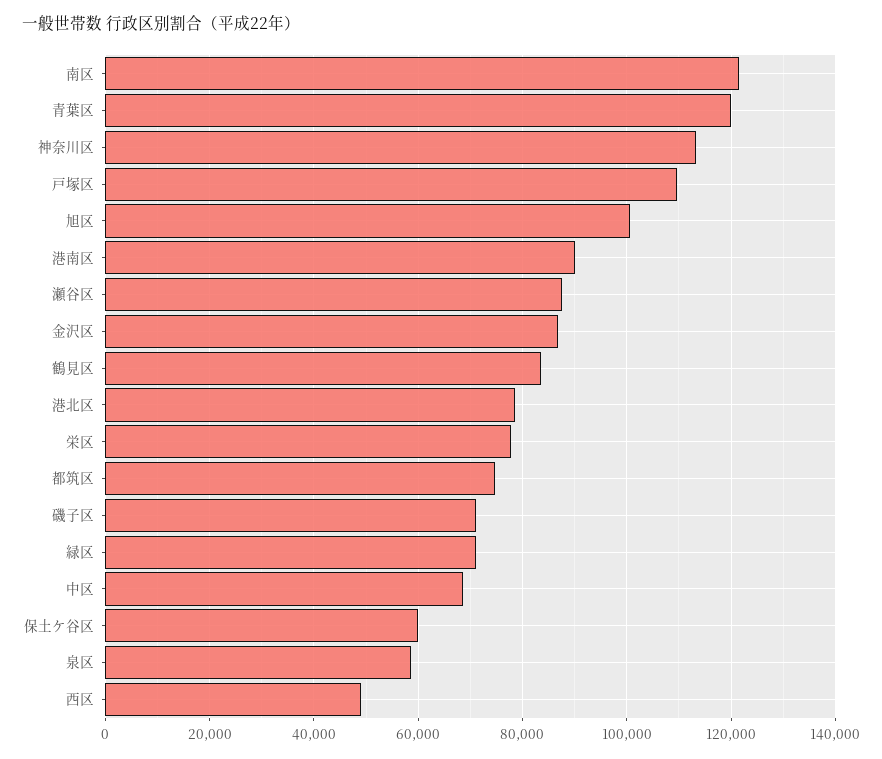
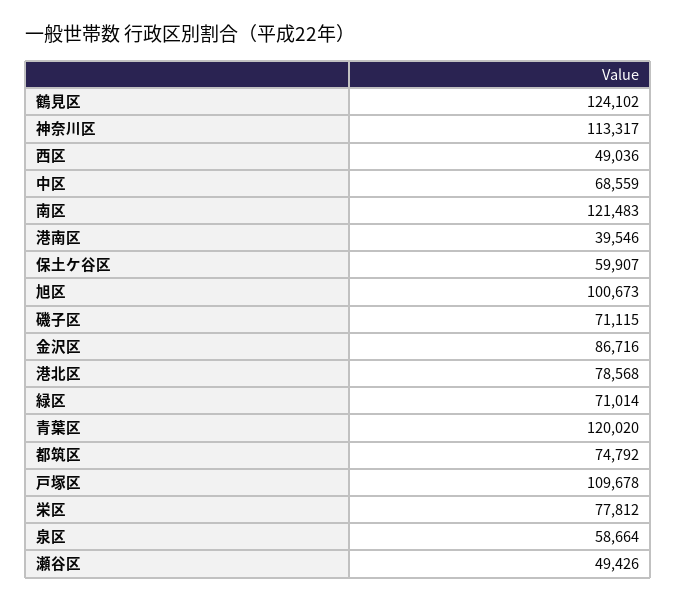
港南区: 90000 -> 39546
瀬谷区: 88000 -> 49426
鶴見区: 84000 -> 124102

